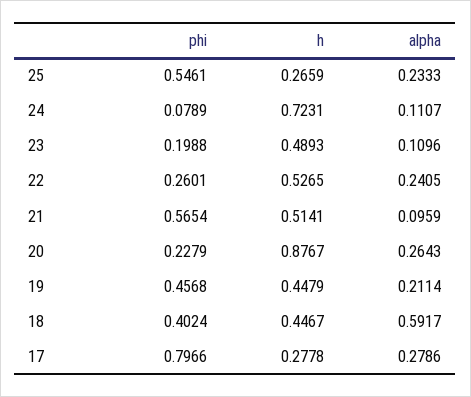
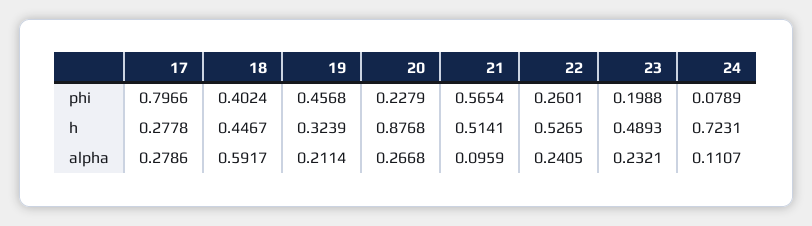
phi, 25: 0.5461 -> none
h, 25: 0.2659 -> none
alpha, 25: 0.2333 -> none
alpha, 23: 0.1096 -> 0.2321
h, 20: 0.8767 -> 0.8768
alpha, 20: 0.2643 -> 0.2668
h, 19: 0.4479 -> 0.3239

